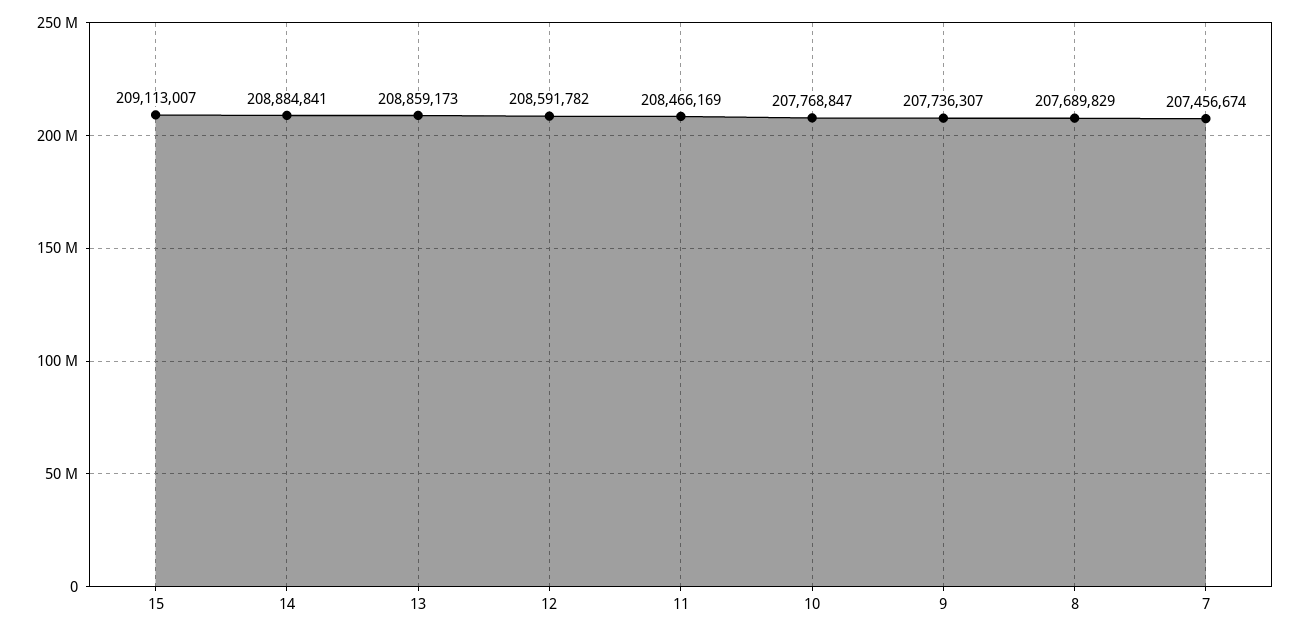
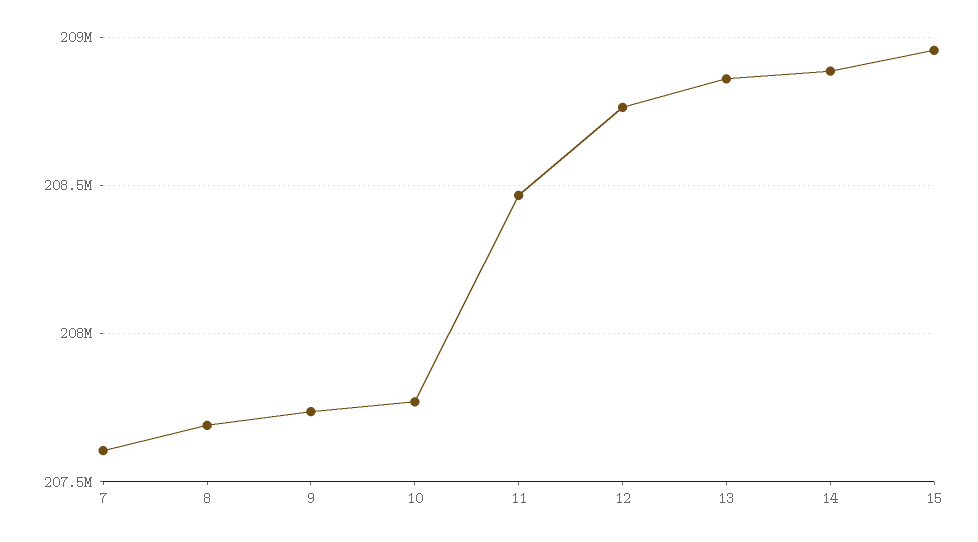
15: 209113007 -> 208950000
12: 208591782 -> 208750000
7: 207456674 -> 207600000

